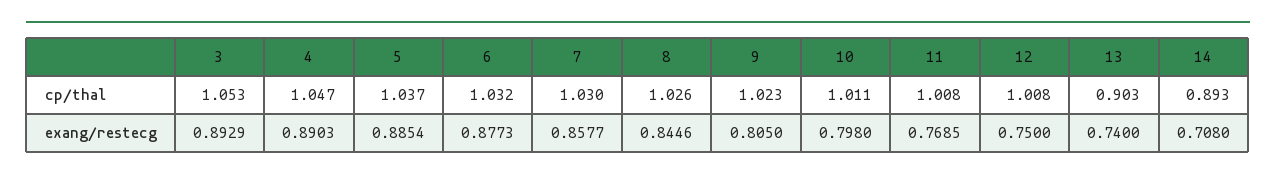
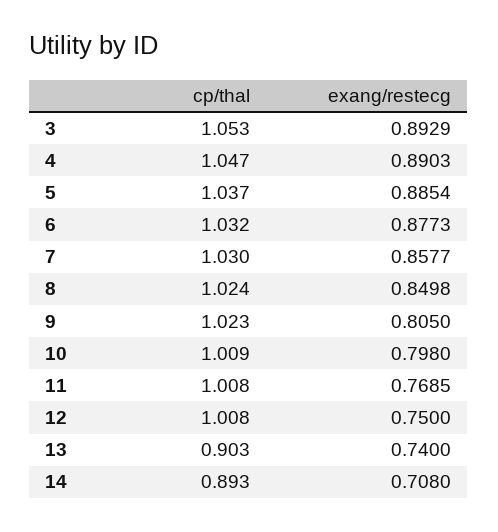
8, cp/thal: 1.026 -> 1.024
10, cp/thal: 1.011 -> 1.009
8, exang/restecg: 0.8446 -> 0.8498

